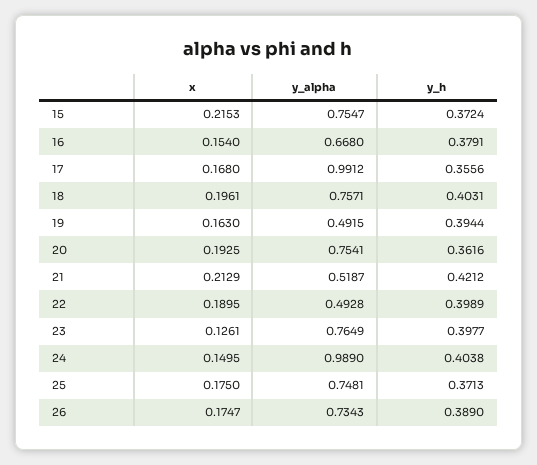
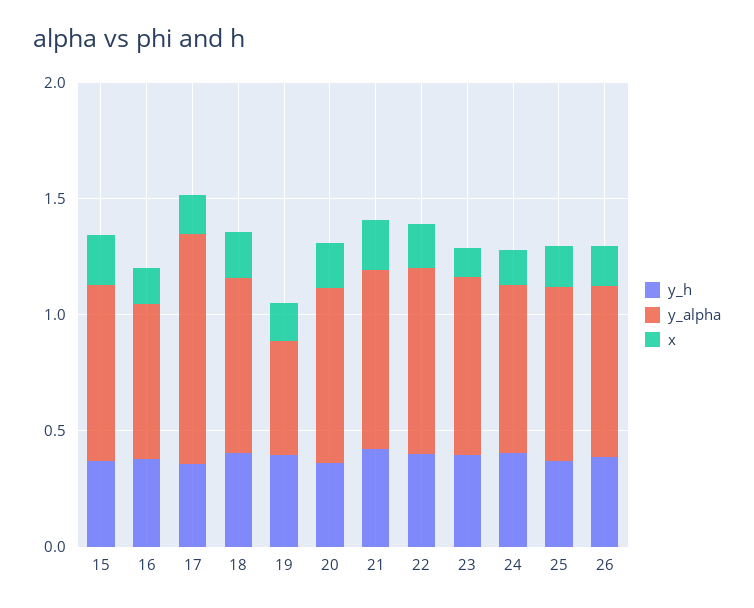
y_alpha, 21: 0.5187 -> 0.8
y_alpha, 22: 0.4928 -> 0.8
y_alpha, 24: 0.989 -> 0.7

